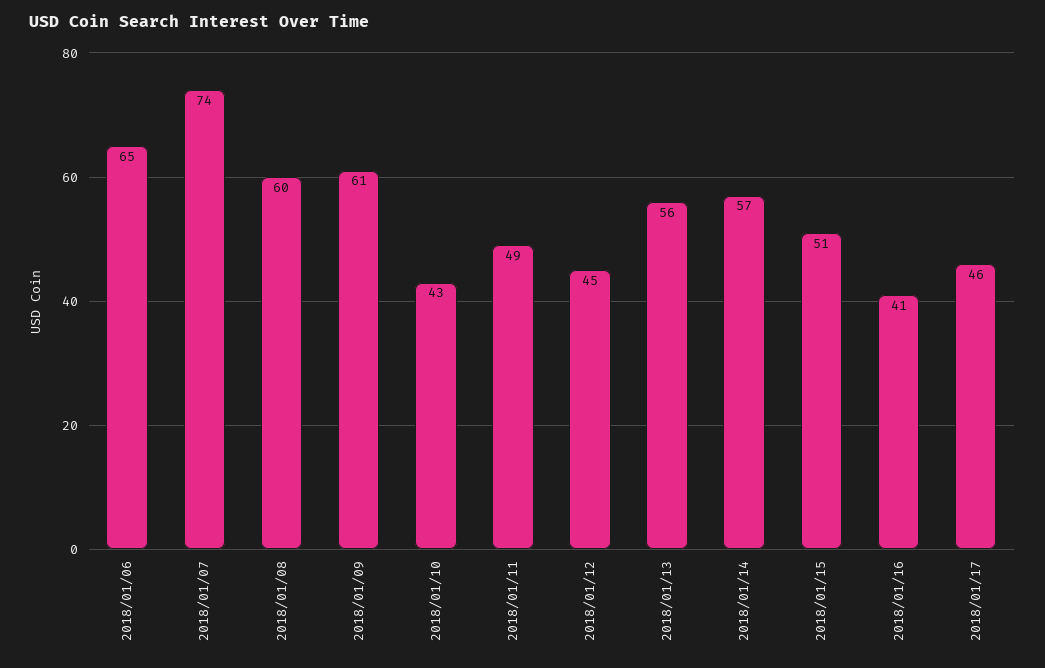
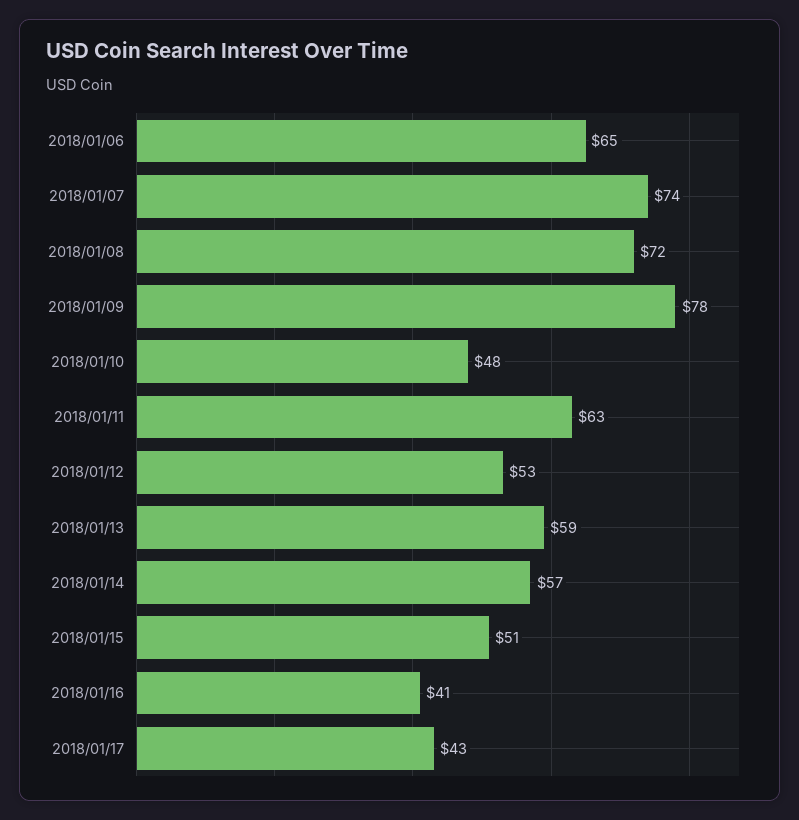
2018/01/08: 60 -> 72
2018/01/09: 61 -> 78
2018/01/10: 43 -> 48
2018/01/11: 49 -> 63
2018/01/12: 45 -> 53
2018/01/13: 56 -> 59
2018/01/17: 46 -> 43

